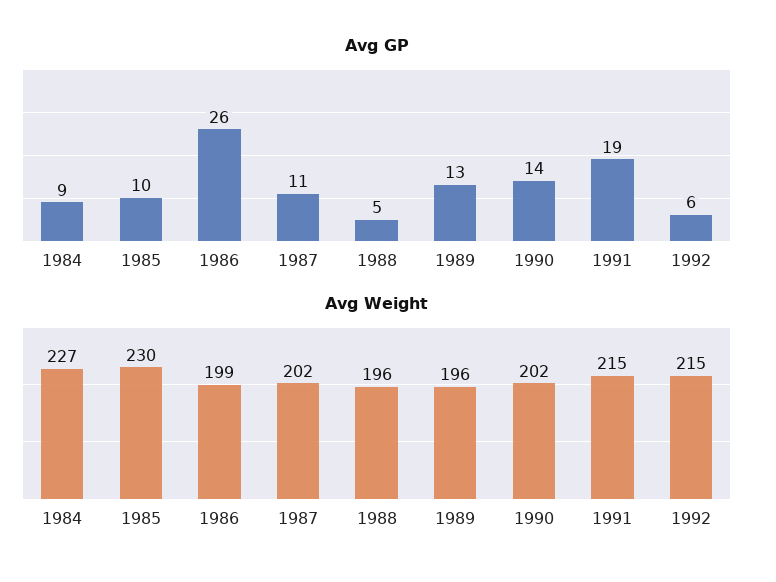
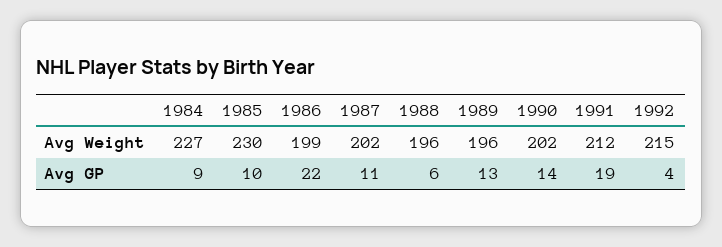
Avg GP, 1986: 26 -> 22
Avg GP, 1988: 5 -> 6
Avg GP, 1992: 6 -> 4
Avg Weight, 1991: 215 -> 212

